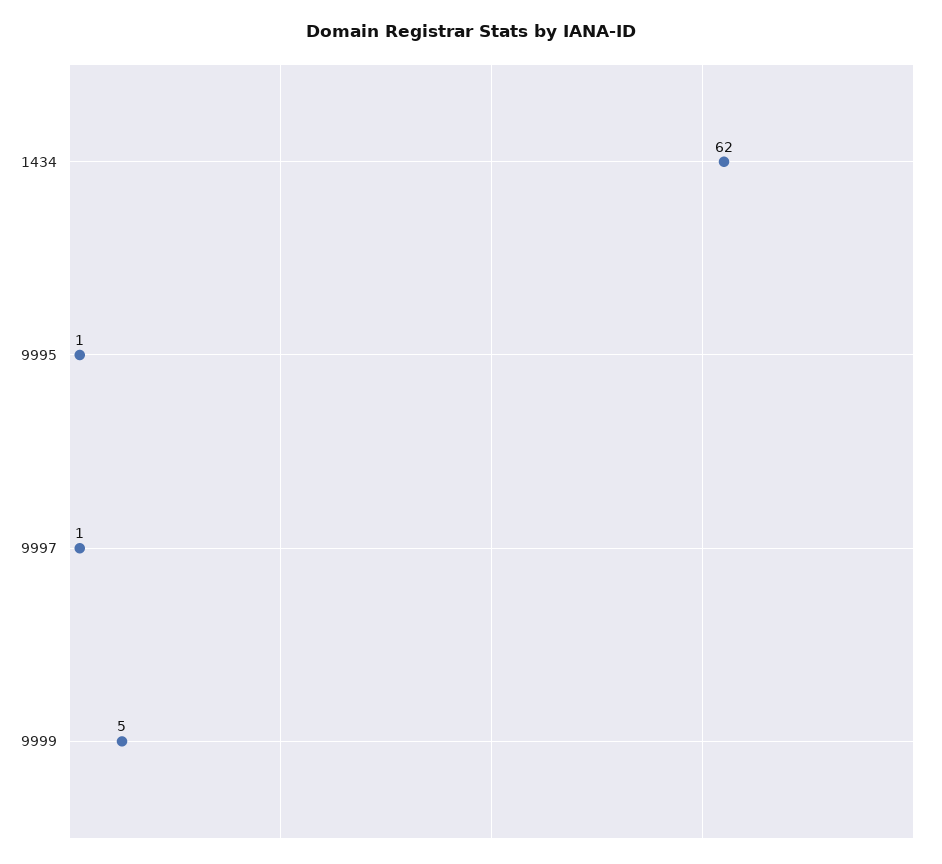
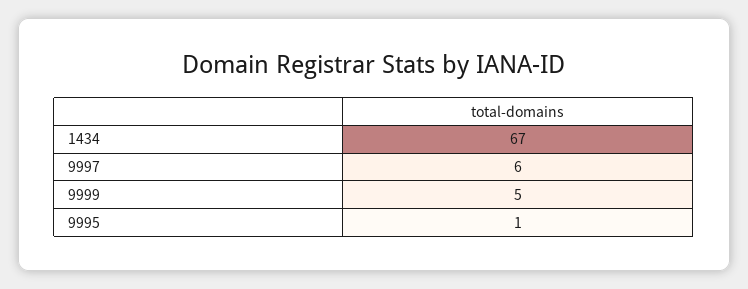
1434: 62 -> 67
9997: 1 -> 6

